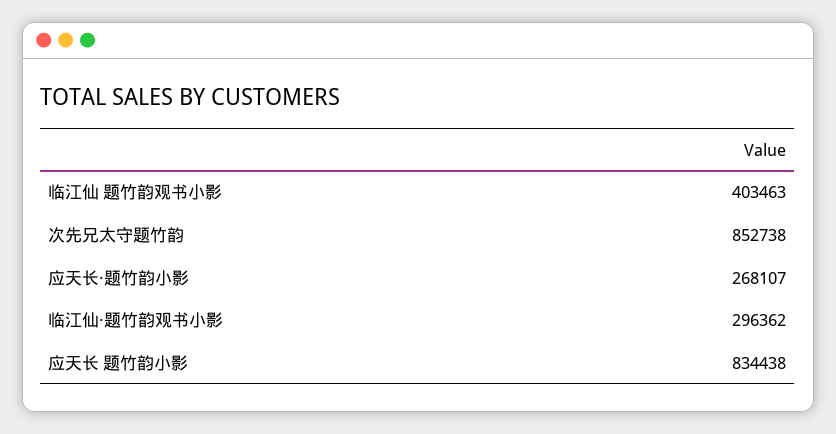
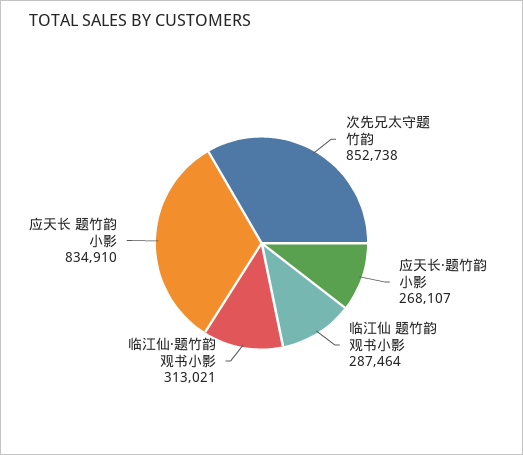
临江仙 题竹韵观书小影: 403463 -> 287464
临江仙·题竹韵观书小影: 296362 -> 313021
应天长 题竹韵小影: 834438 -> 834910

